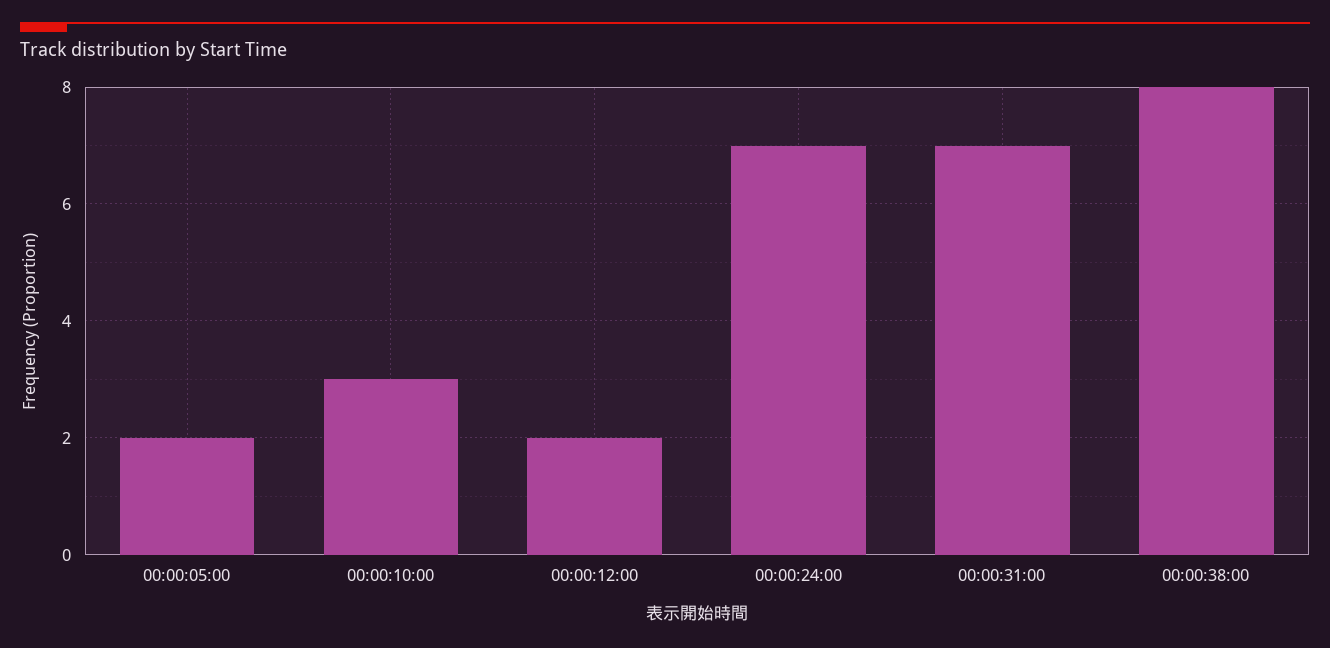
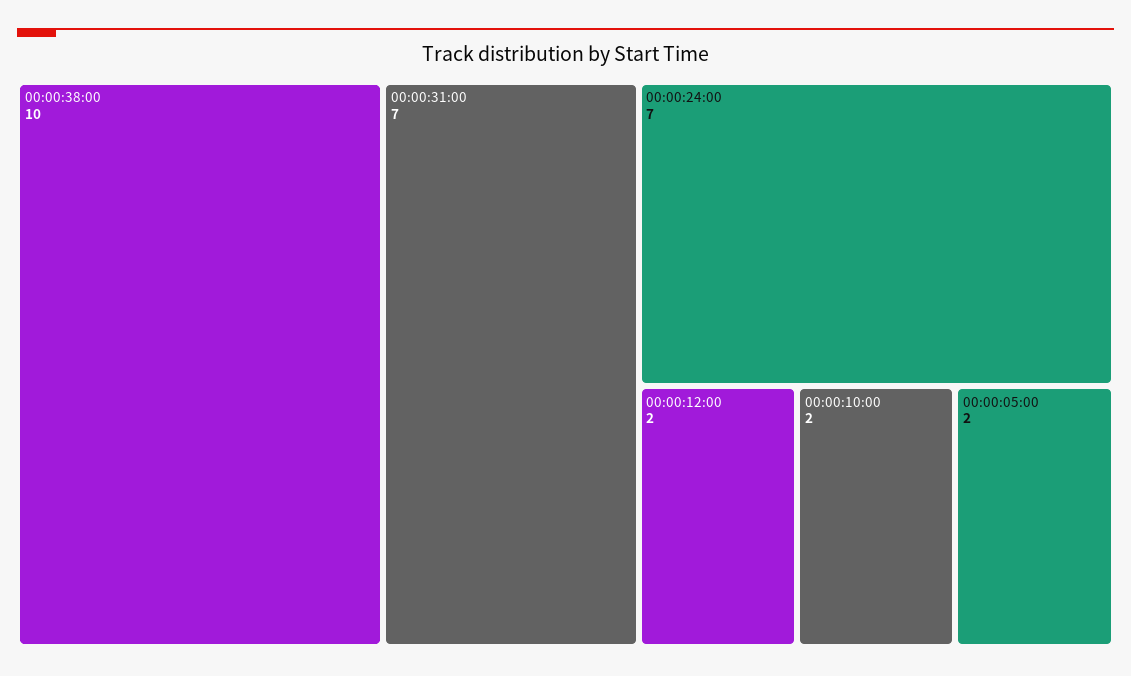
00:00:10:00: 3 -> 2
00:00:38:00: 8 -> 10

